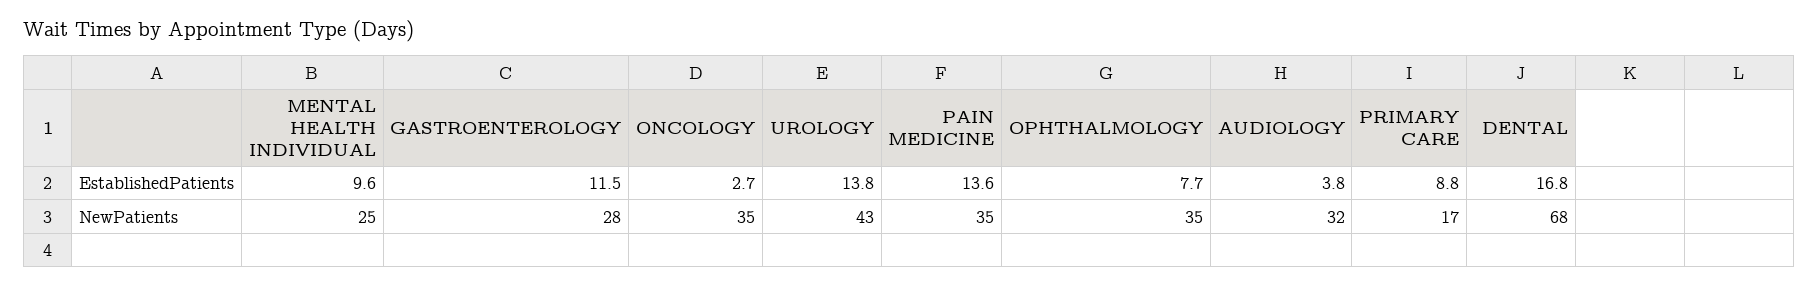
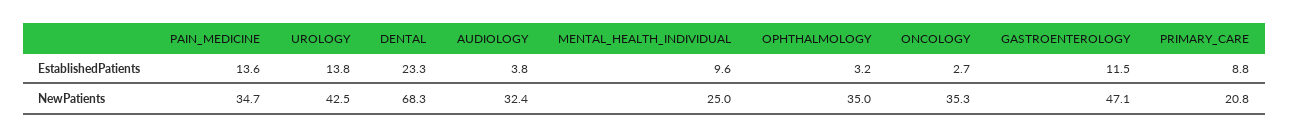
OPHTHALMOLOGY, EstablishedPatients: 7.7 -> 3.2
DENTAL, EstablishedPatients: 16.8 -> 23.3
GASTROENTEROLOGY, NewPatients: 28 -> 47.1
PRIMARY CARE, NewPatients: 17 -> 20.8

